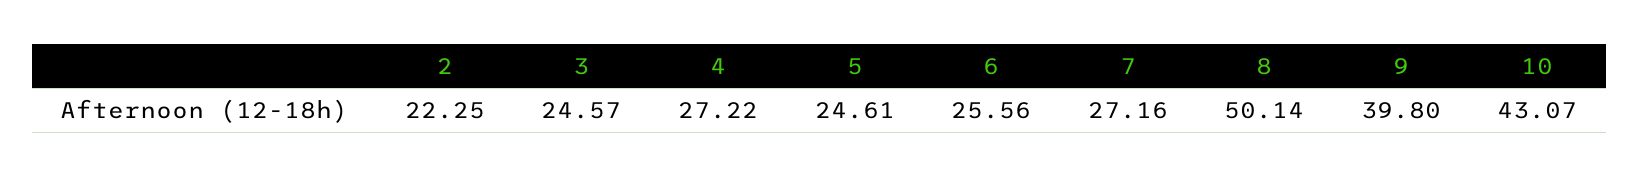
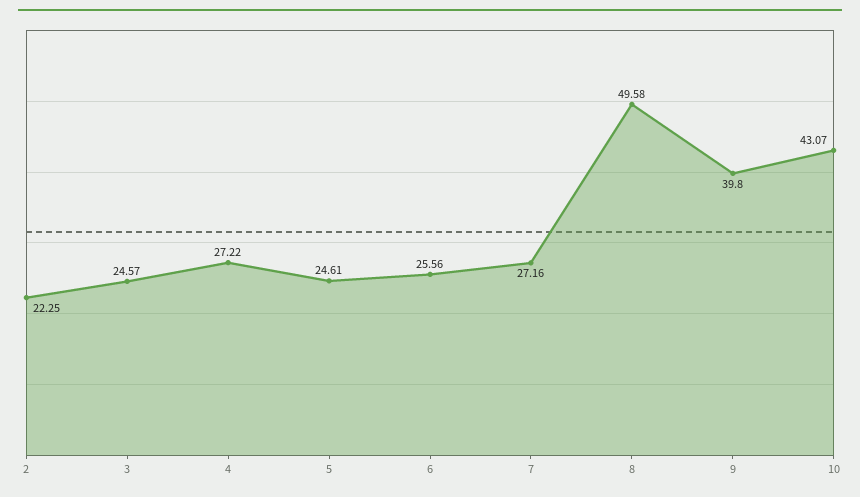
8: 50.14 -> 49.58

